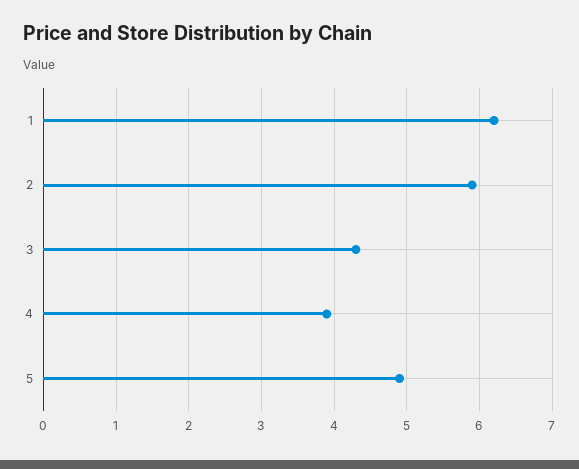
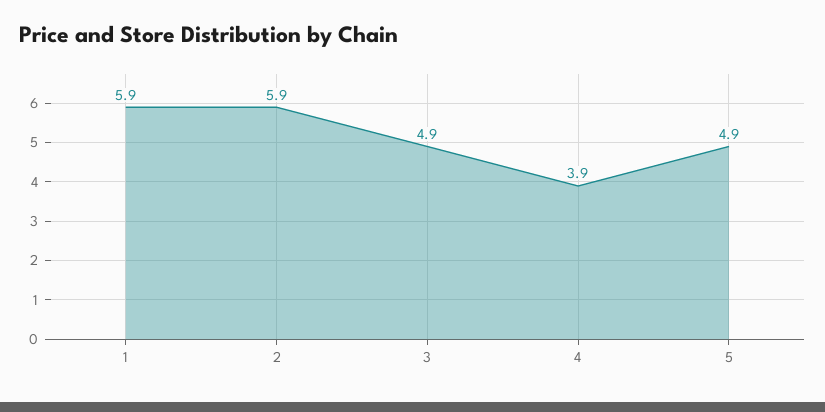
1: 6.2 -> 5.9
3: 4.3 -> 4.9

